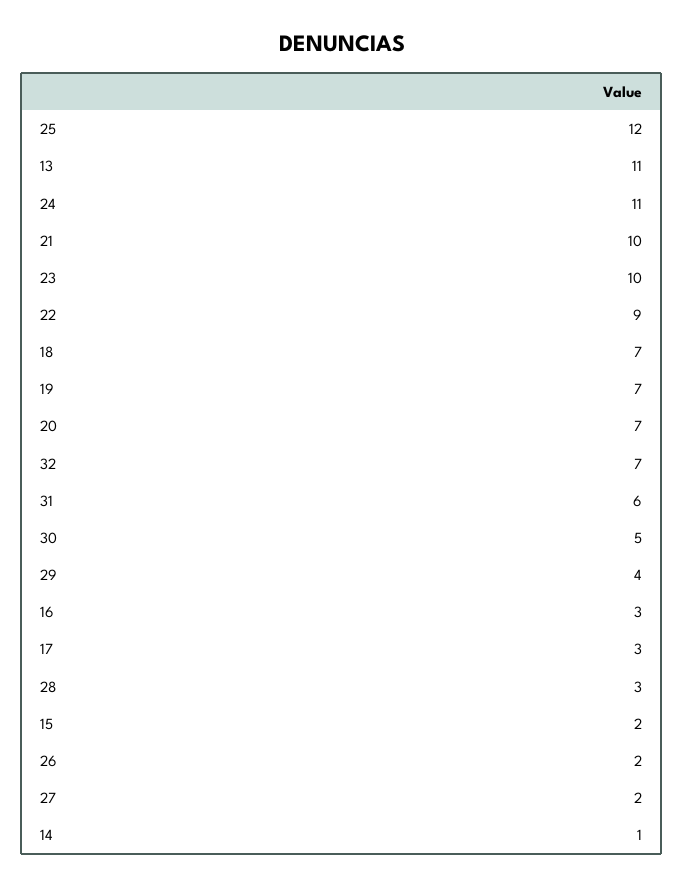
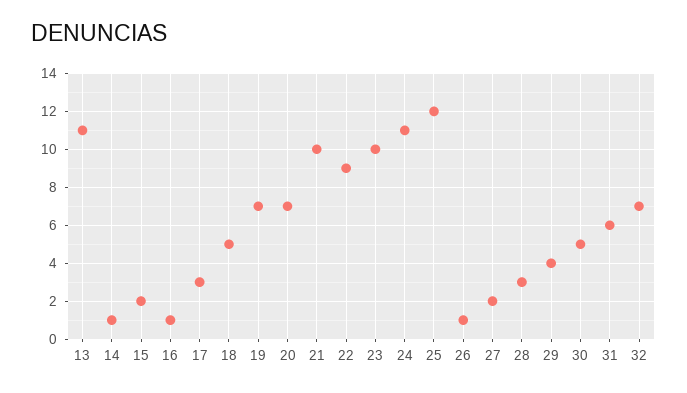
18: 7 -> 5
16: 3 -> 1
26: 2 -> 1

